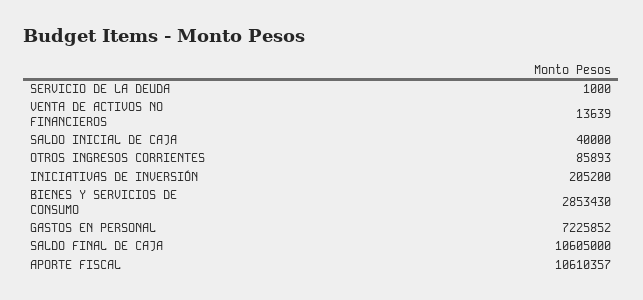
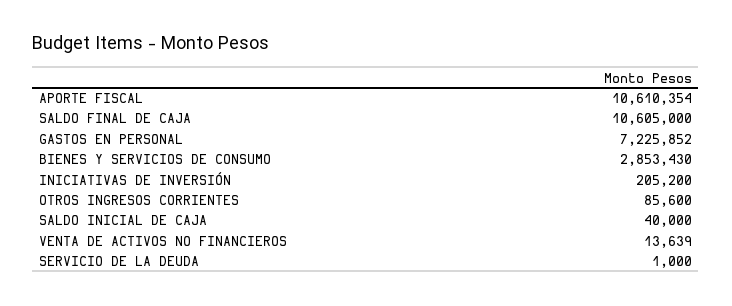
OTROS INGRESOS CORRIENTES: 85893 -> 85600
APORTE FISCAL: 10610357 -> 10610354

